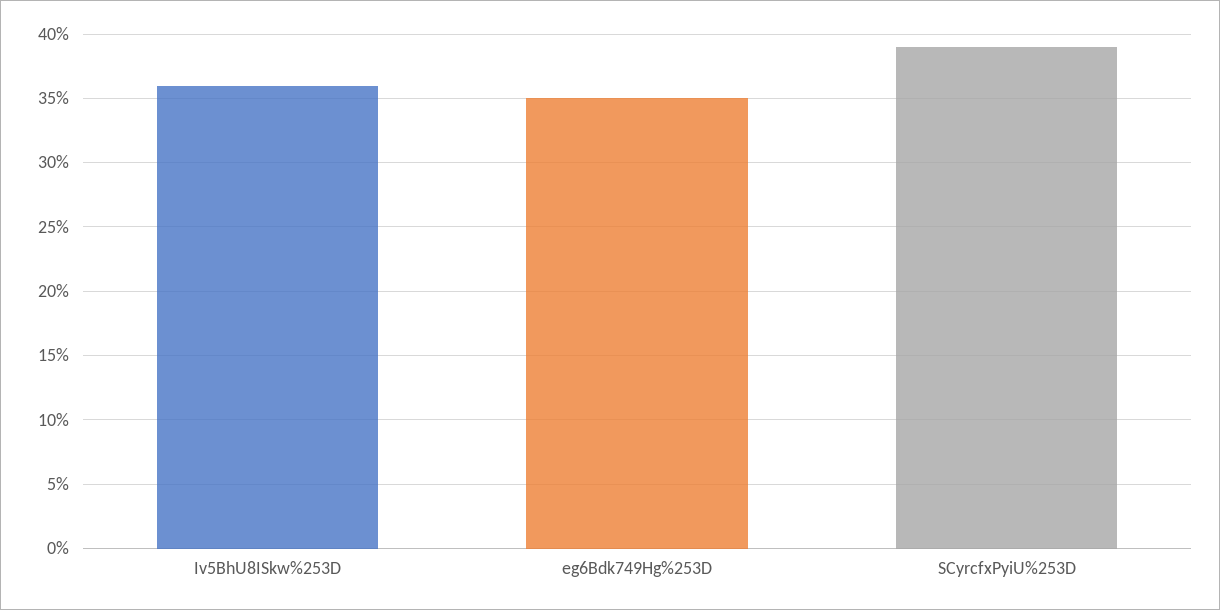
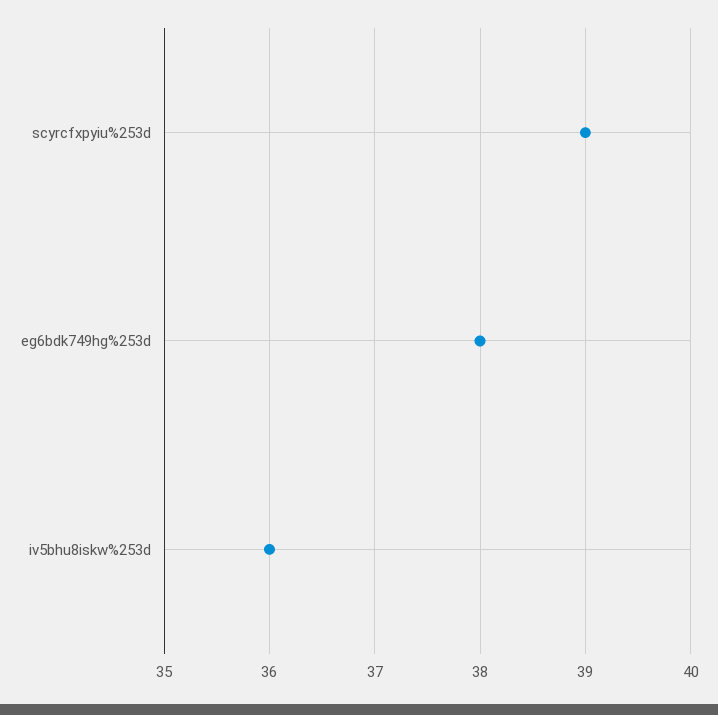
eg6Bdk749Hg%253D: 35 -> 38

